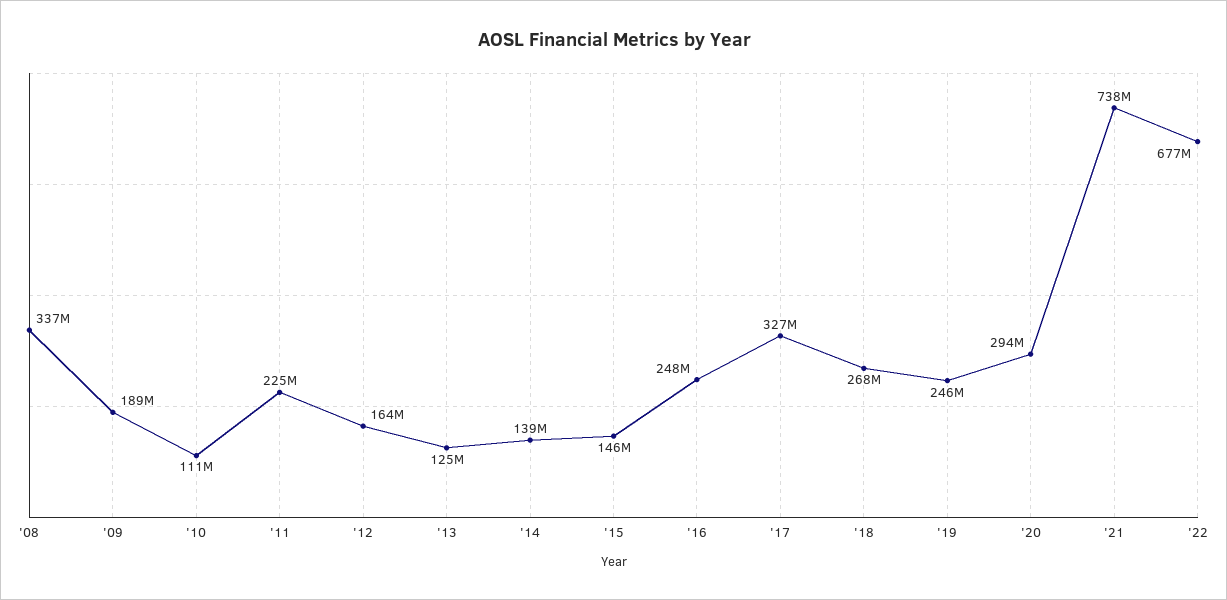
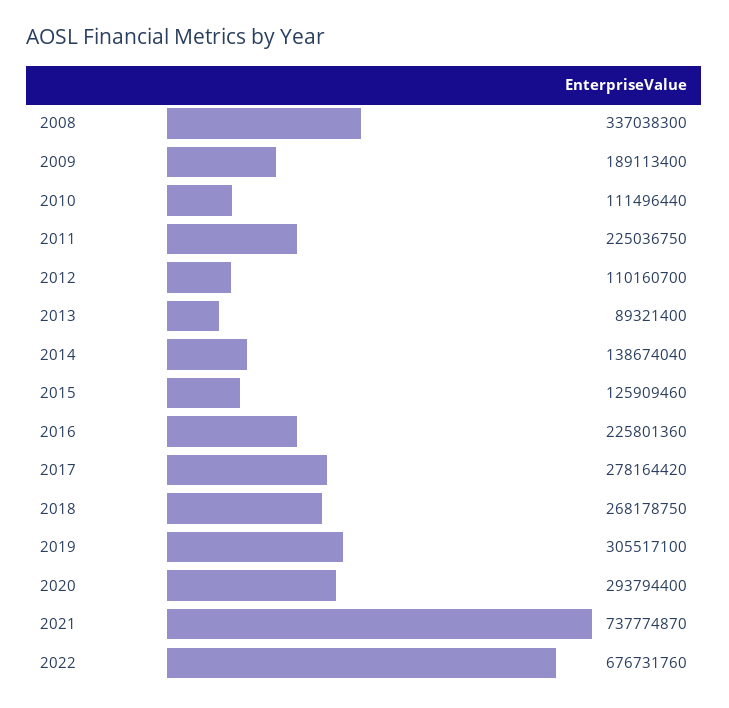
'12: 164000000 -> 110160700
'13: 125000000 -> 89321400
'15: 146000000 -> 125909460
'16: 248000000 -> 225801360
'17: 327000000 -> 278164420
'19: 246000000 -> 305517100

